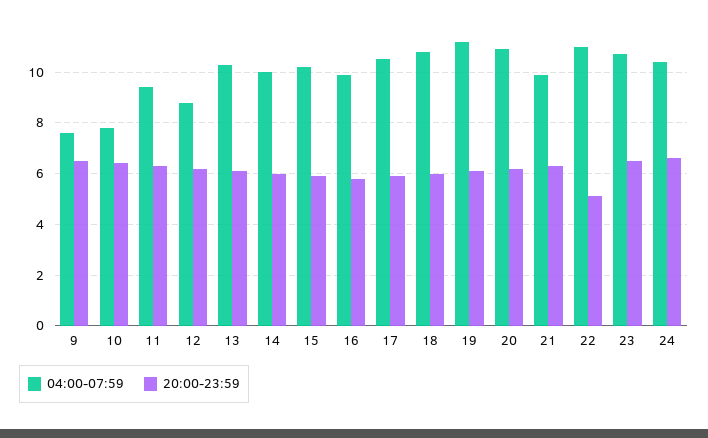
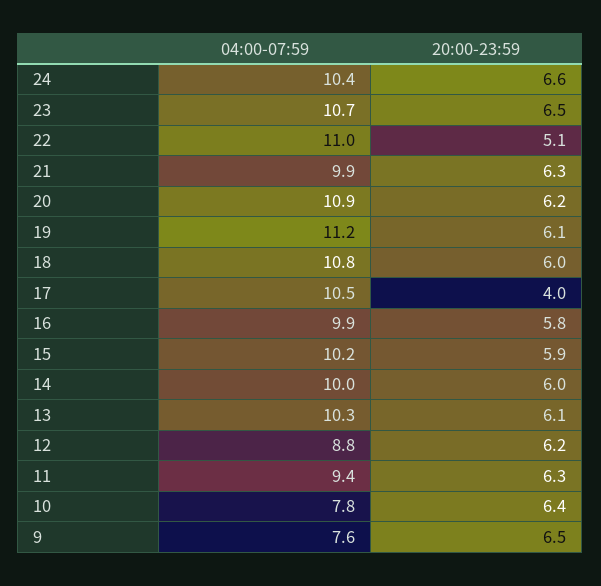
20:00-23:59, 17: 6 -> 4

